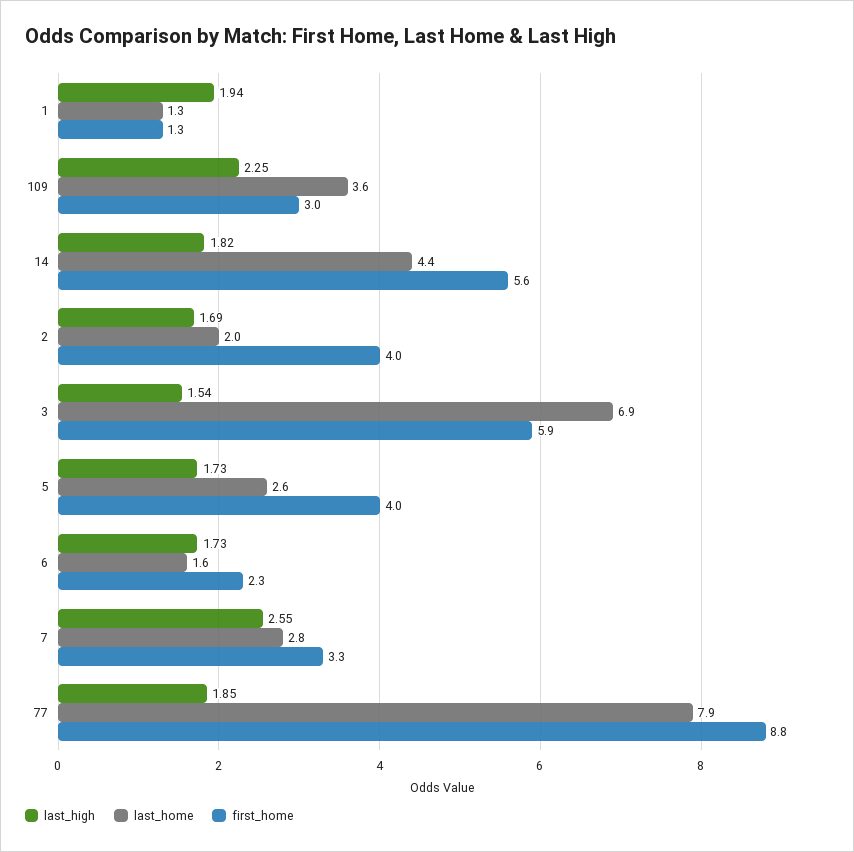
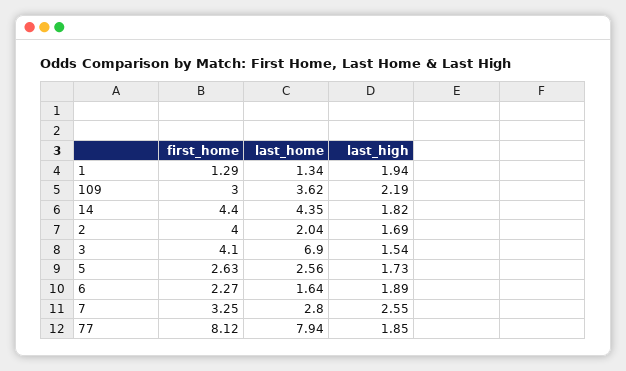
last_high, 109: 2.25 -> 2.19
first_home, 14: 5.6 -> 4.4
first_home, 3: 5.9 -> 4.1
first_home, 5: 4 -> 2.63
last_high, 6: 1.73 -> 1.89
first_home, 77: 8.8 -> 8.12

